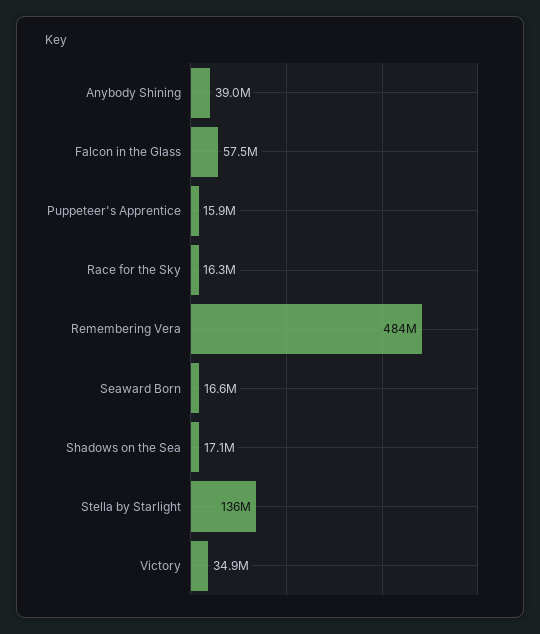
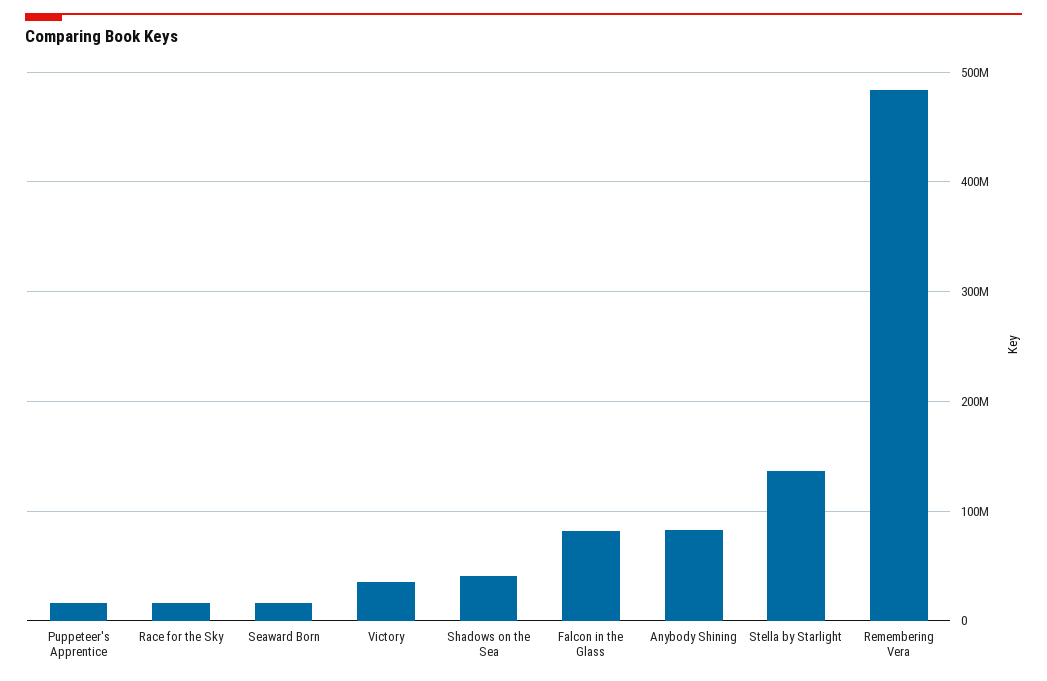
Anybody Shining: 39000000 -> 80000000
Falcon in the Glass: 57500000 -> 80000000
Shadows on the Sea: 17100000 -> 40000000

